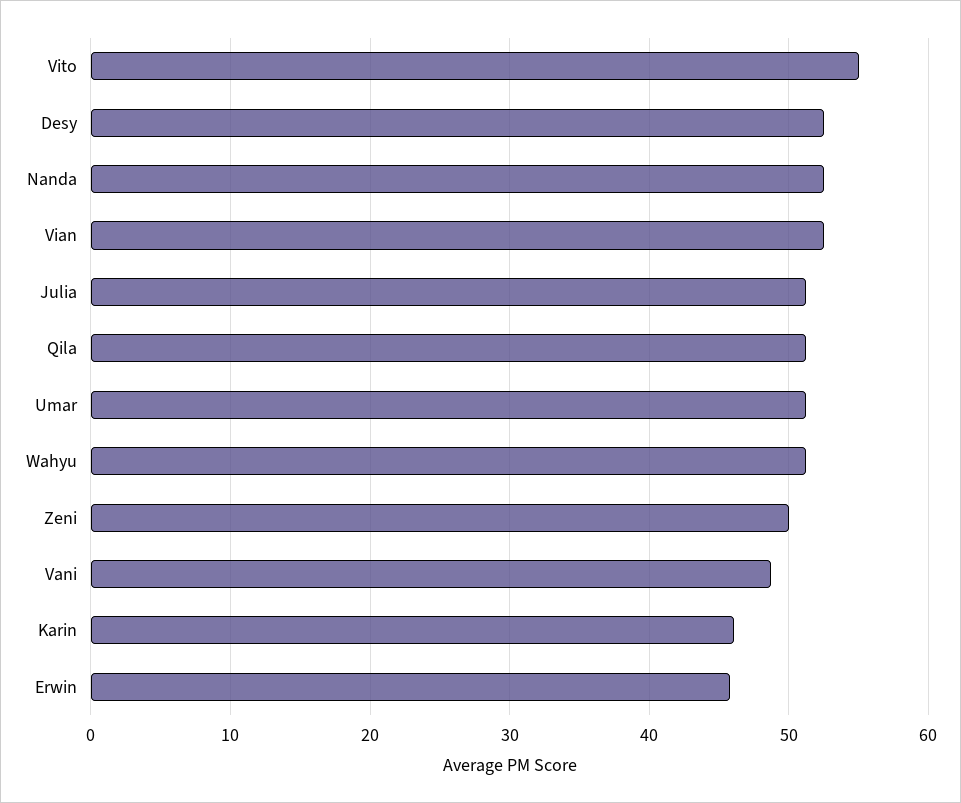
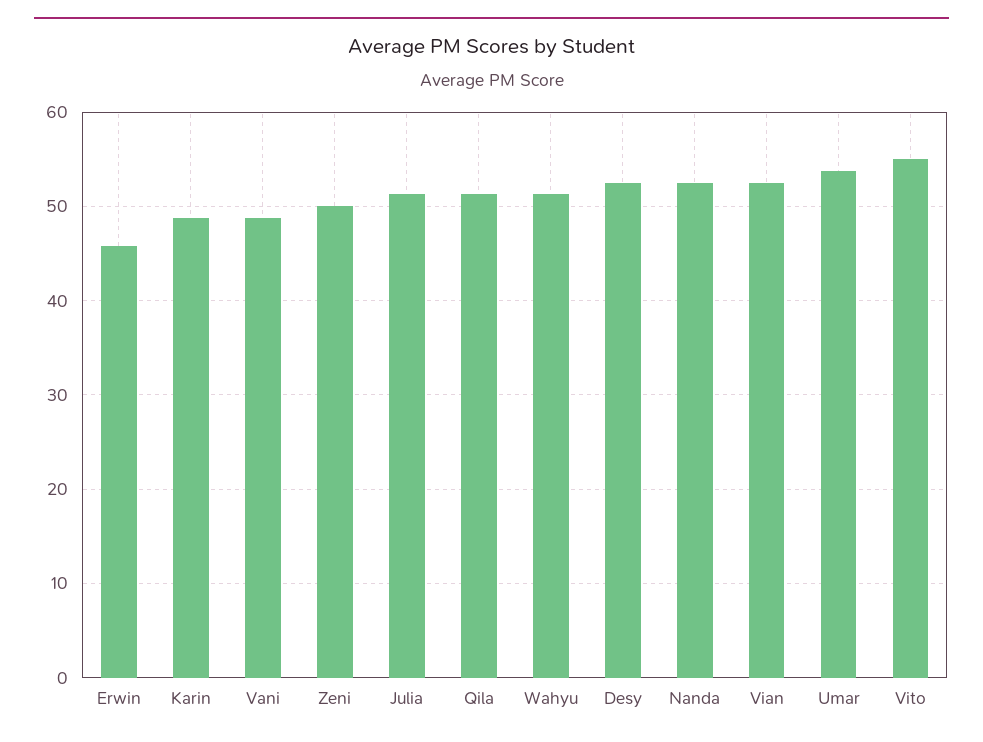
Umar: 51 -> 54
Karin: 46 -> 49

